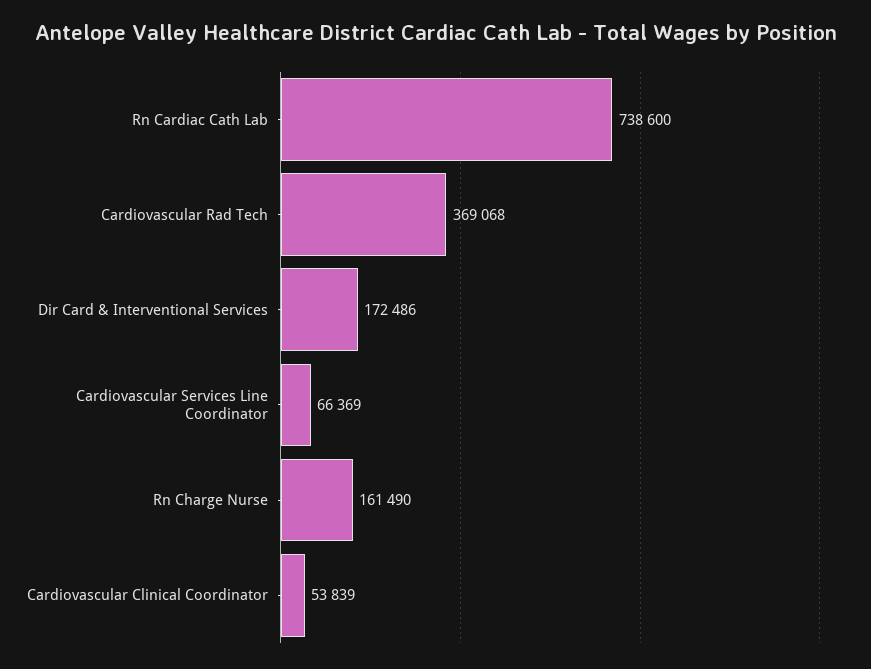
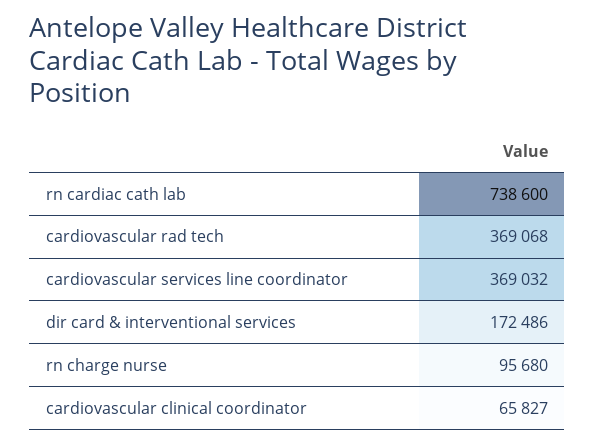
Cardiovascular Services Line Coordinator: 66369 -> 369032
Rn Charge Nurse: 161490 -> 95680
Cardiovascular Clinical Coordinator: 53839 -> 65827

